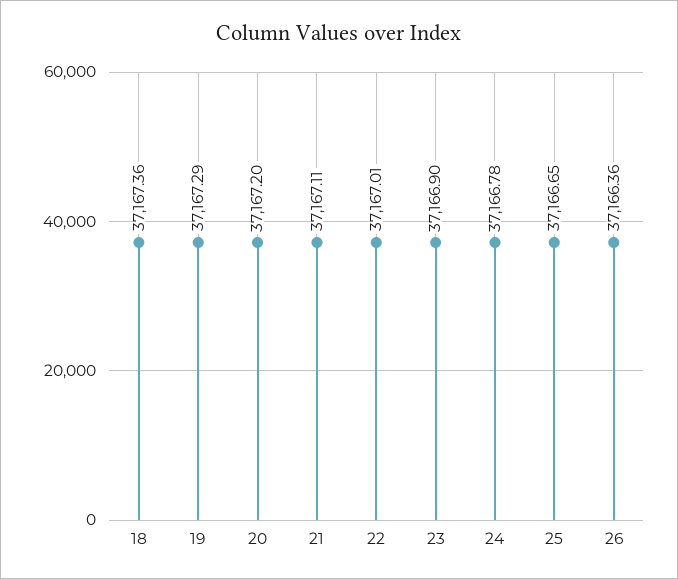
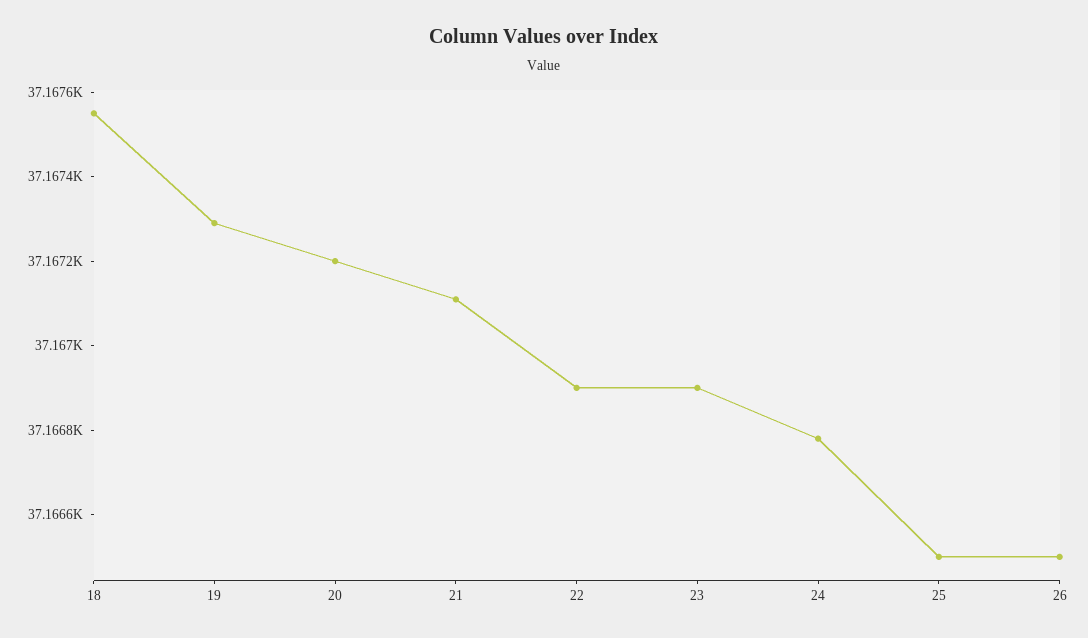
18: 37167.36 -> 37167.55
22: 37167.01 -> 37166.9
25: 37166.65 -> 37166.5
26: 37166.36 -> 37166.5

